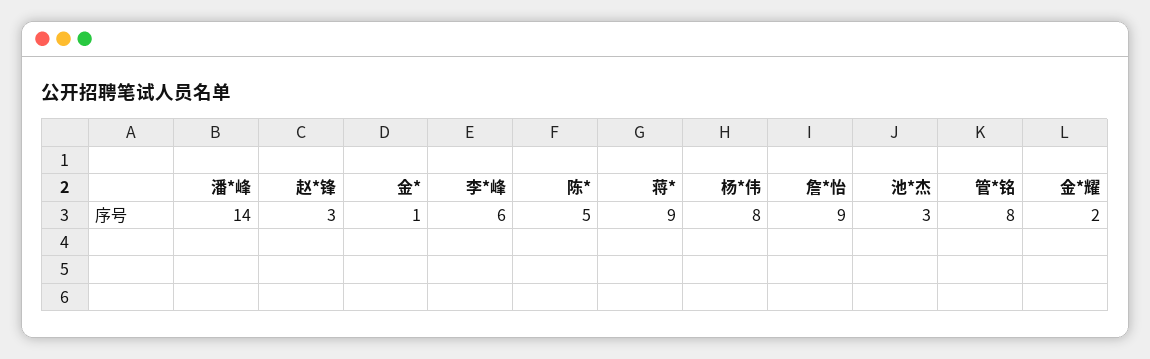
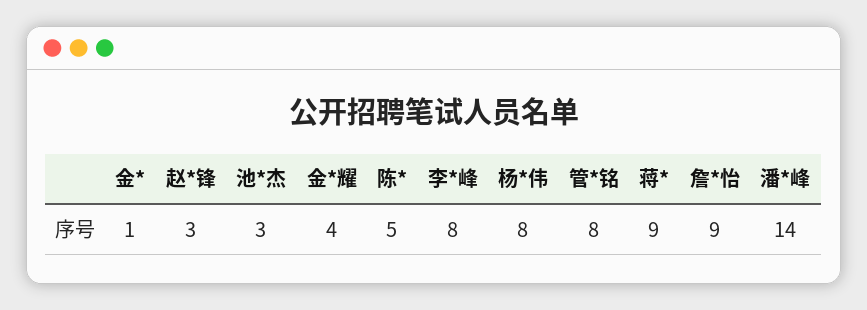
李*峰: 6 -> 8
金*耀: 2 -> 4

